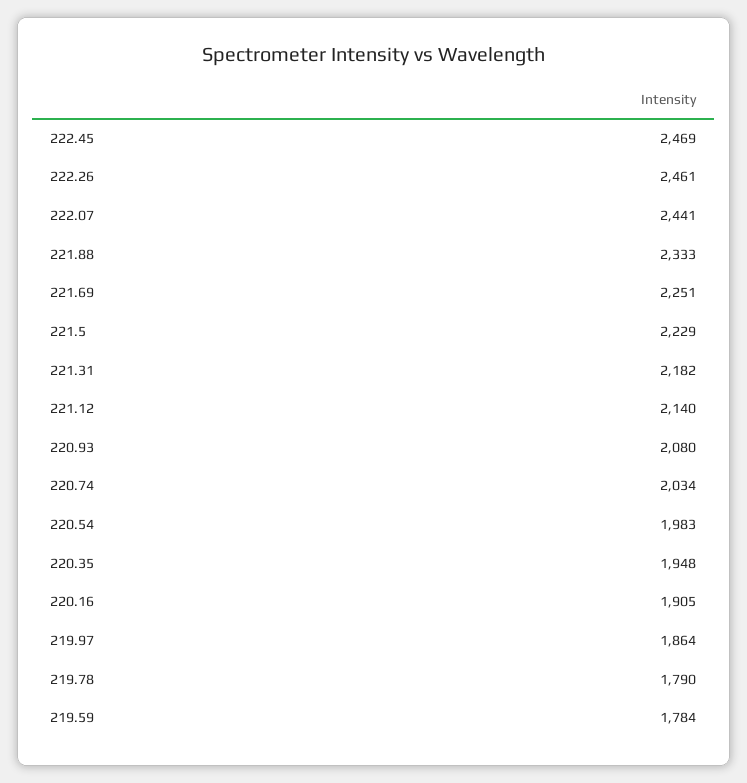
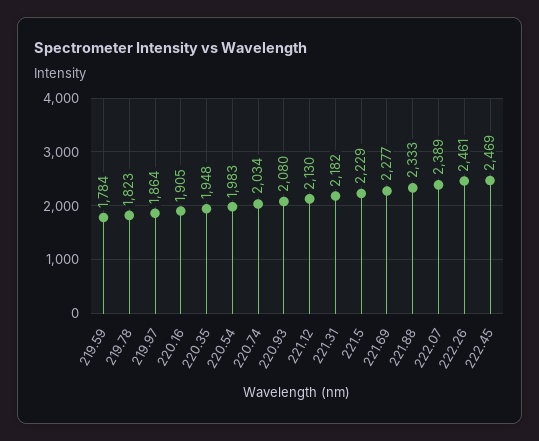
222.07: 2441 -> 2389
221.69: 2251 -> 2277
221.12: 2140 -> 2130
219.78: 1790 -> 1823

